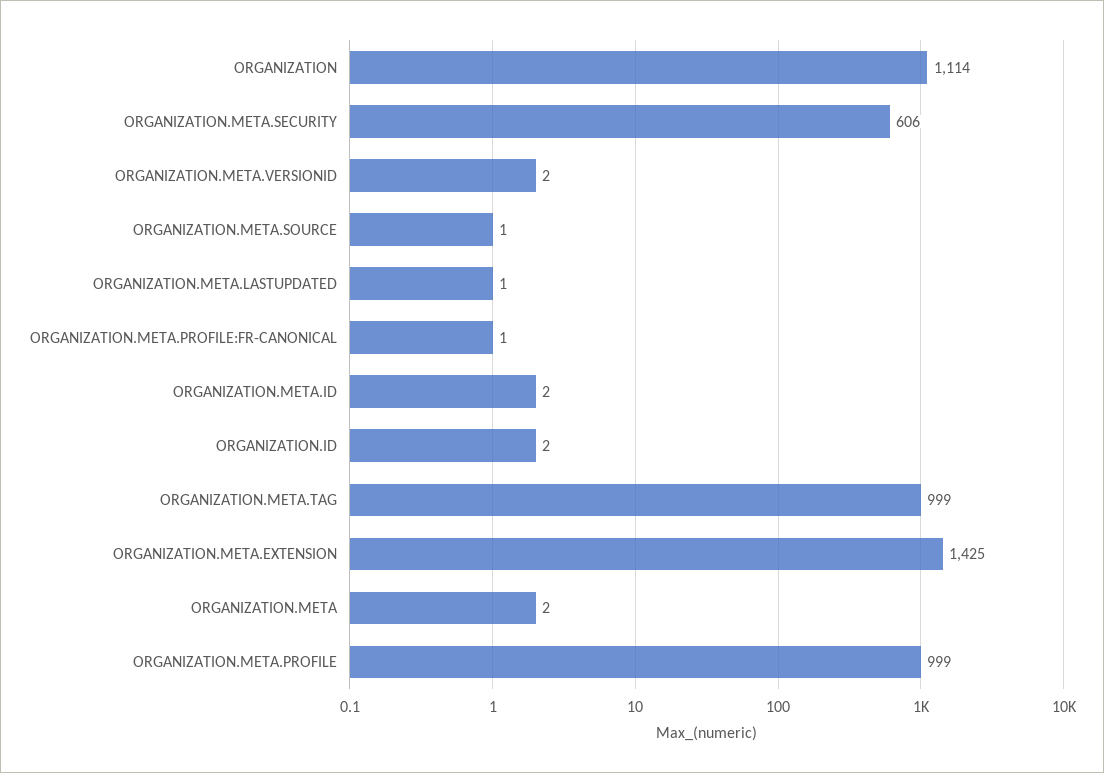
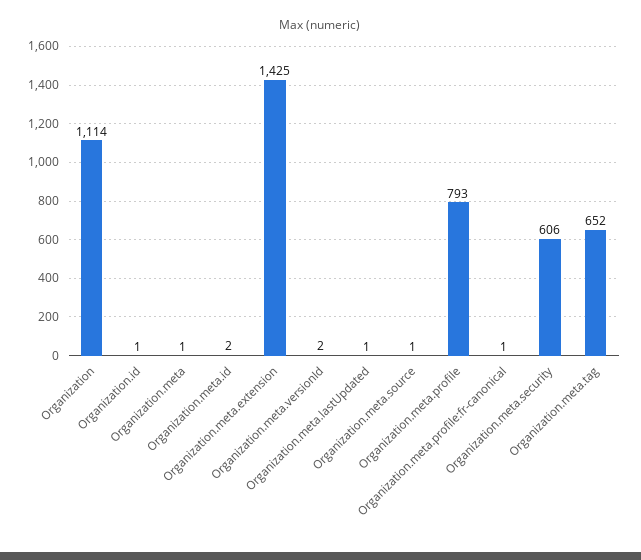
ORGANIZATION.ID: 2 -> 1
ORGANIZATION.META.TAG: 999 -> 652
ORGANIZATION.META: 2 -> 1
ORGANIZATION.META.PROFILE: 999 -> 793

